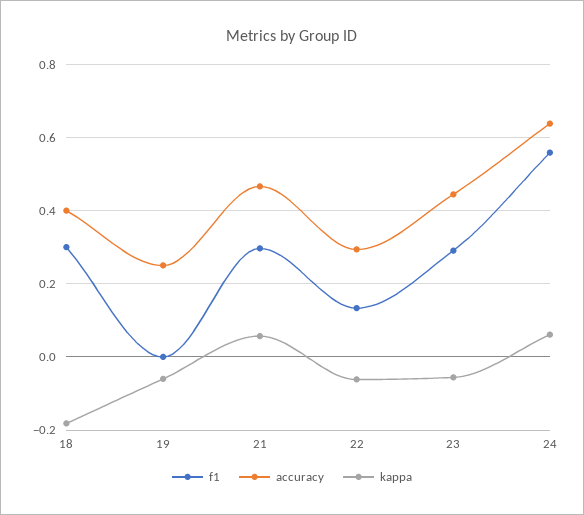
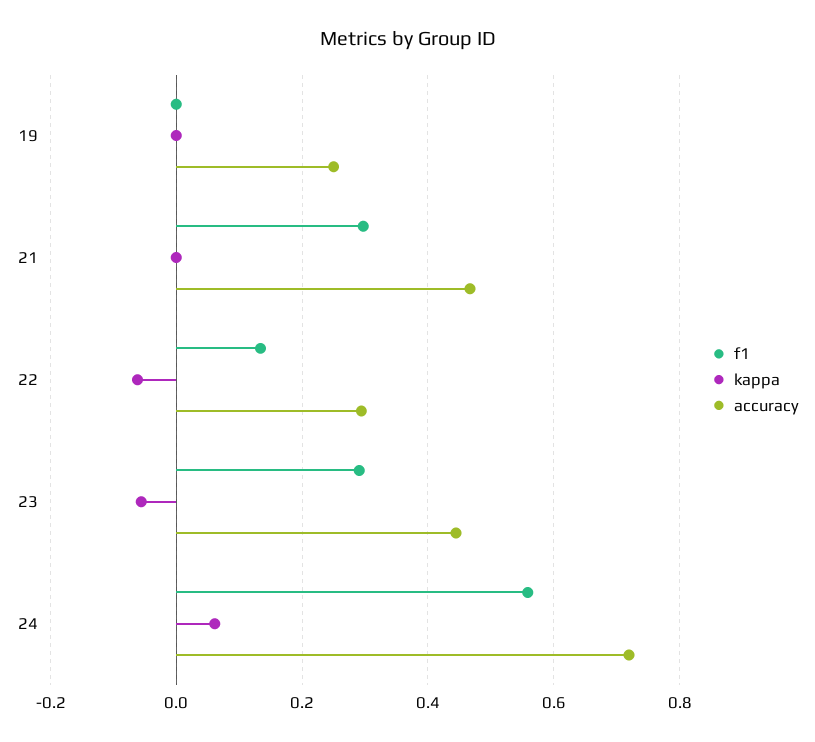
f1, 18: 0.3 -> none
accuracy, 18: 0.4 -> none
kappa, 18: -0.18 -> none
kappa, 19: -0.06 -> 0
kappa, 21: 0.06 -> 0
accuracy, 24: 0.64 -> 0.72

